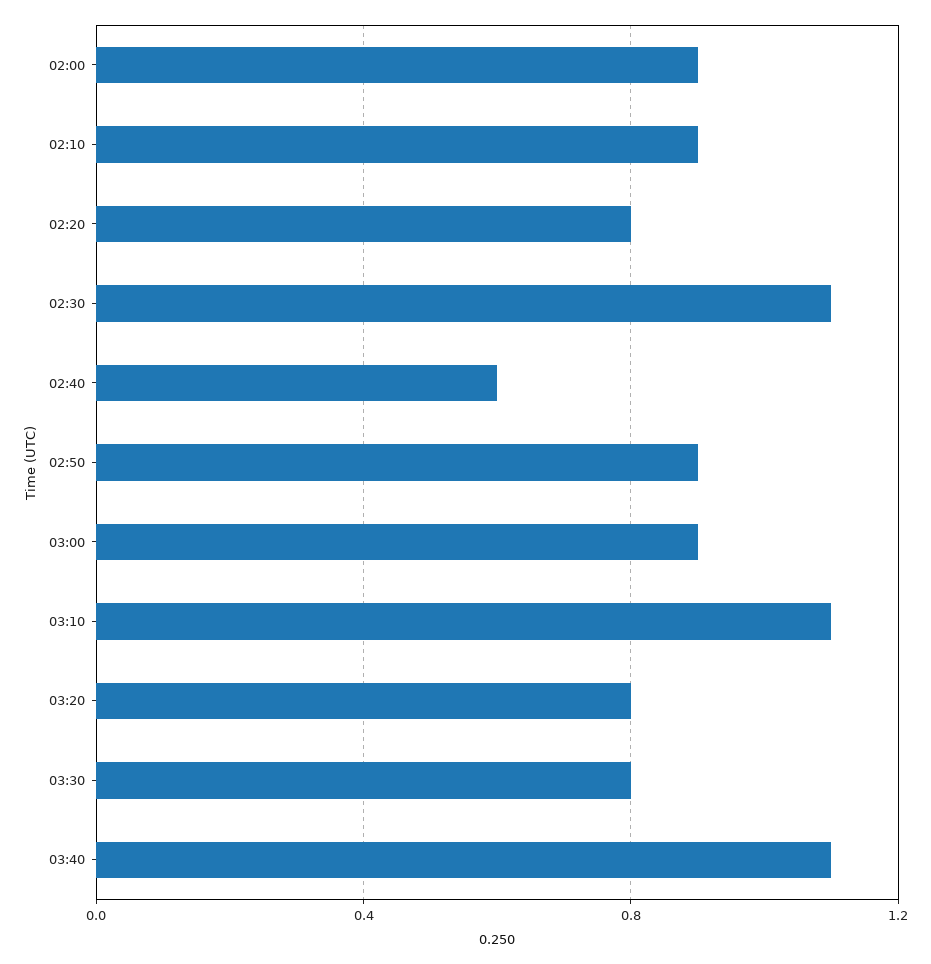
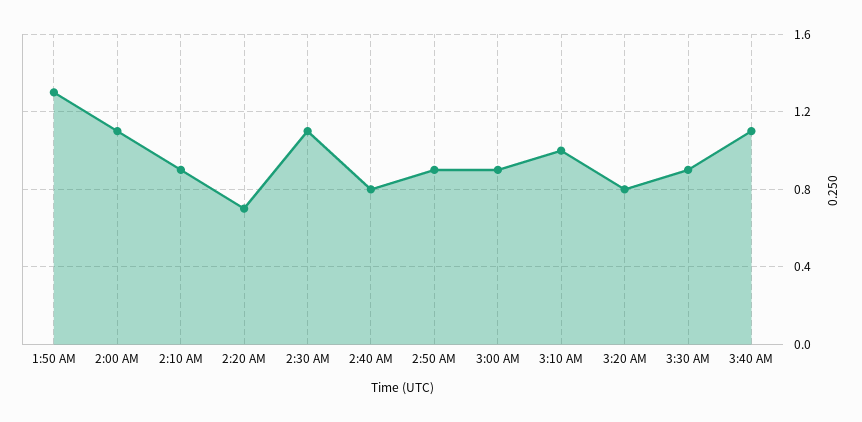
02:00: 0.9 -> 1.1
02:20: 0.8 -> 0.7
02:40: 0.6 -> 0.8
03:10: 1.1 -> 1
03:30: 0.8 -> 0.9
1:50 AM: none -> 1.3

